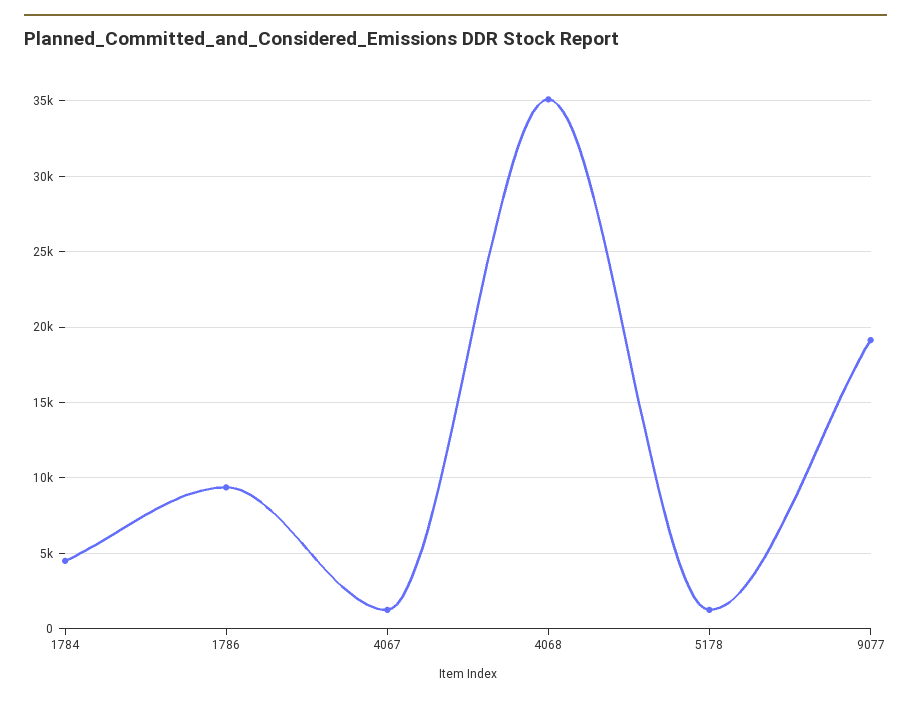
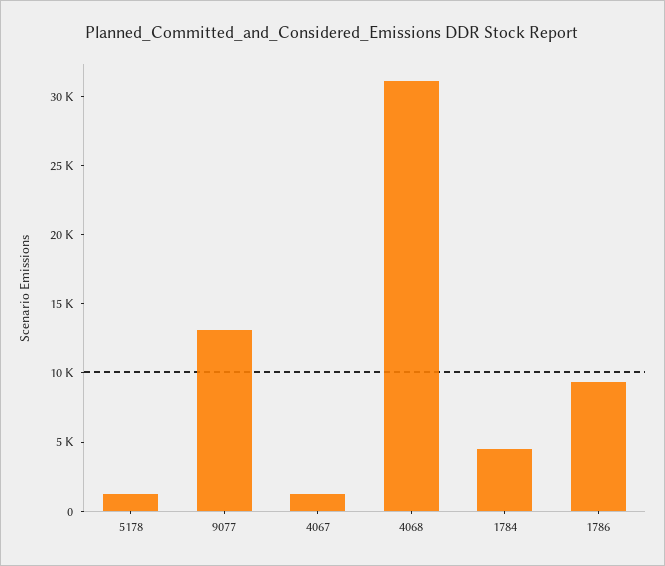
4068: 35000 -> 31000
9077: 19000 -> 13000

